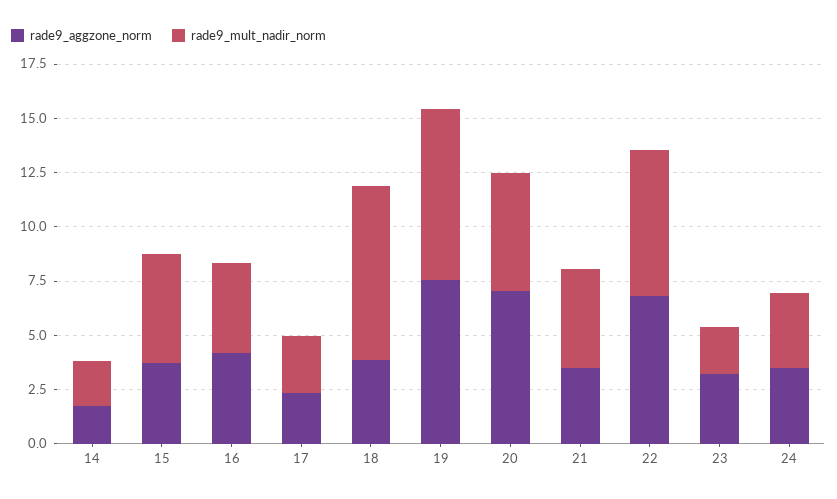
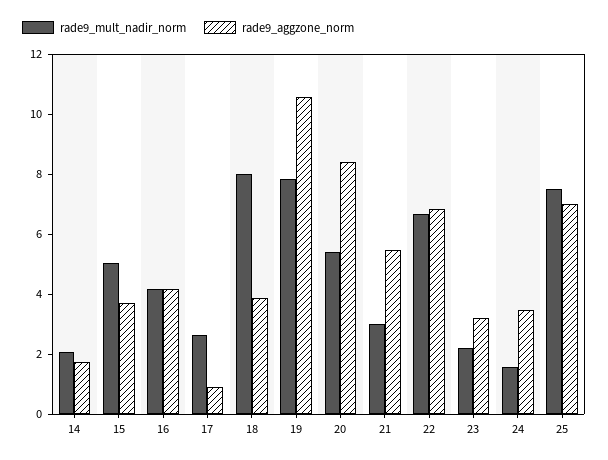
rade9_aggzone_norm, 17: 2.5 -> 1
rade9_aggzone_norm, 19: 7.5 -> 10.5
rade9_aggzone_norm, 20: 7 -> 8.5
rade9_aggzone_norm, 21: 3.5 -> 5.5
rade9_mult_nadir_norm, 21: 4.5 -> 3
rade9_mult_nadir_norm, 24: 3.5 -> 1.5
rade9_mult_nadir_norm, 25: none -> 7.5
rade9_aggzone_norm, 25: none -> 7

